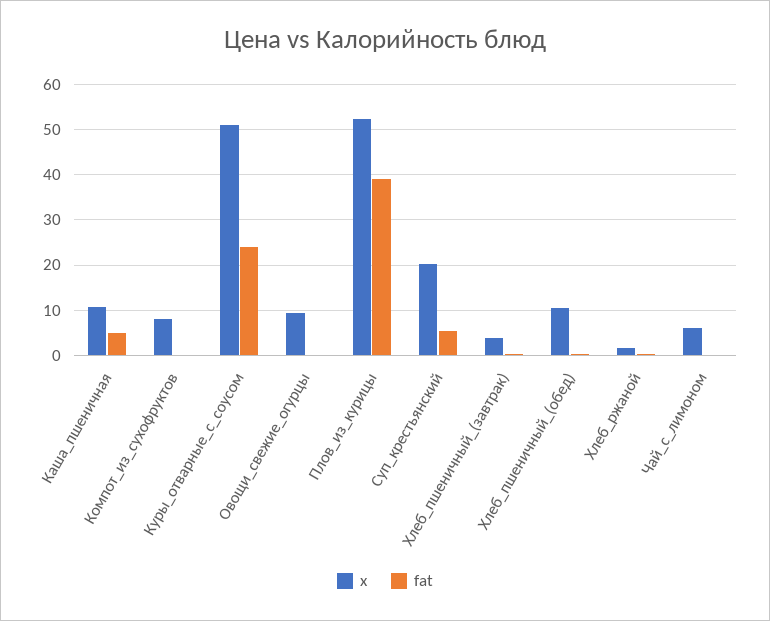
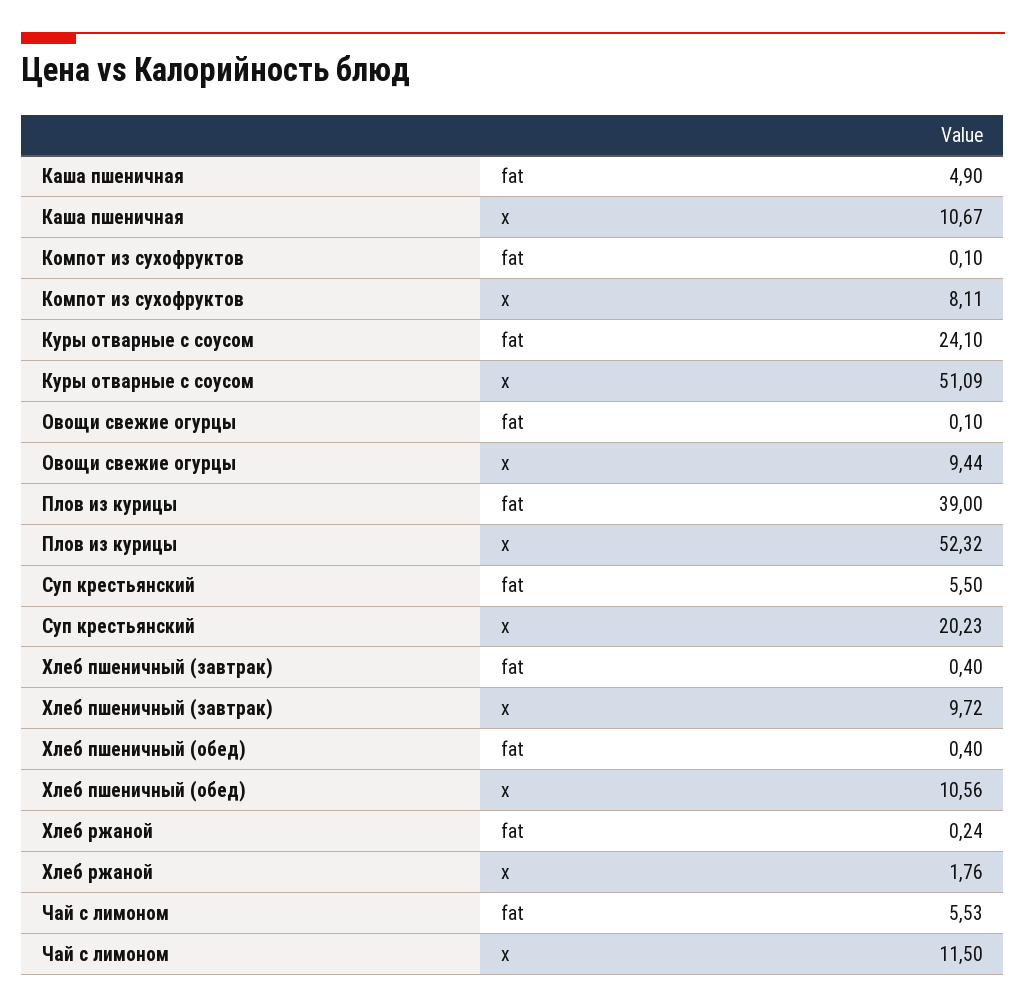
x, Хлеб_пшеничный_(завтрак): 4 -> 9.72
x, Чай_с_лимоном: 6 -> 11.5
fat, Чай_с_лимоном: 0 -> 5.53

